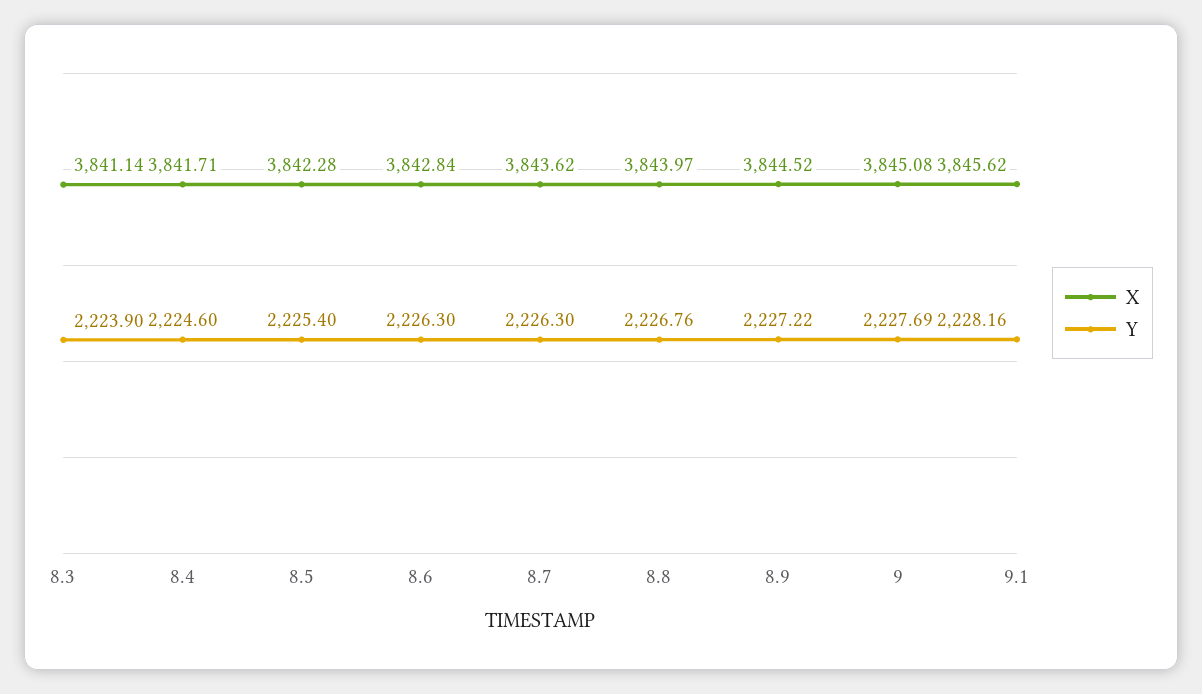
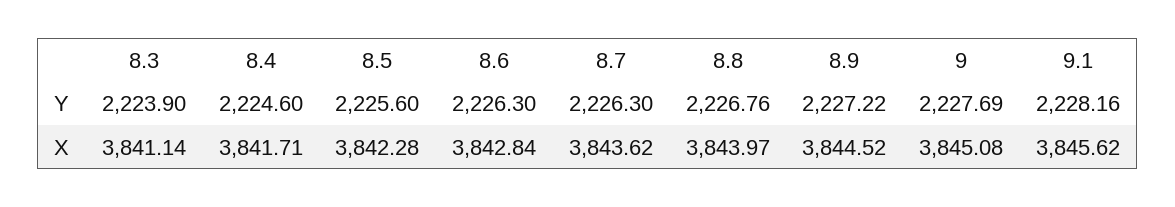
Y, 8.5: 2225.4 -> 2225.6

